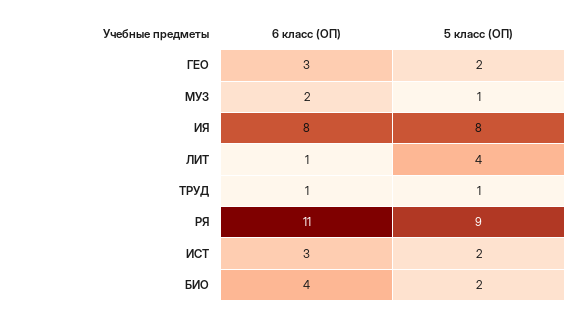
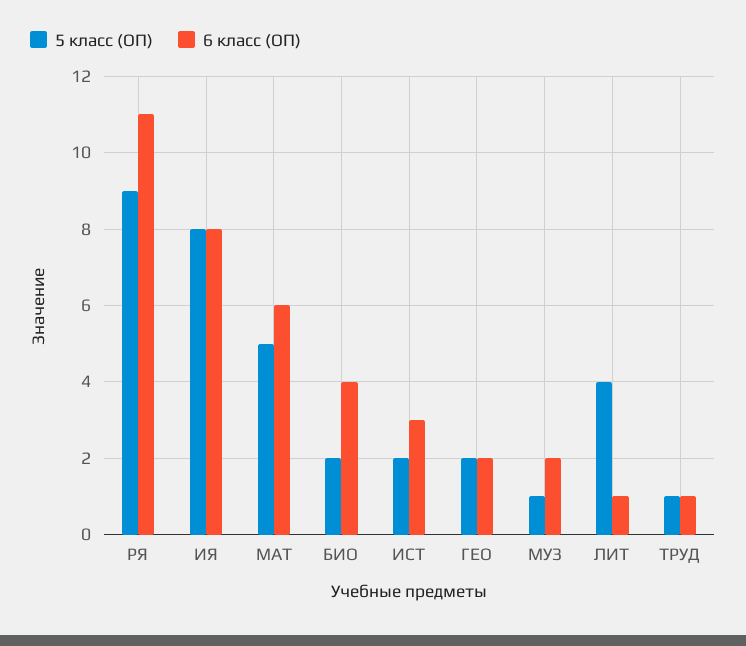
6 класс (ОП), ГЕО: 3 -> 2
5 класс (ОП), МАТ: none -> 5
6 класс (ОП), МАТ: none -> 6

